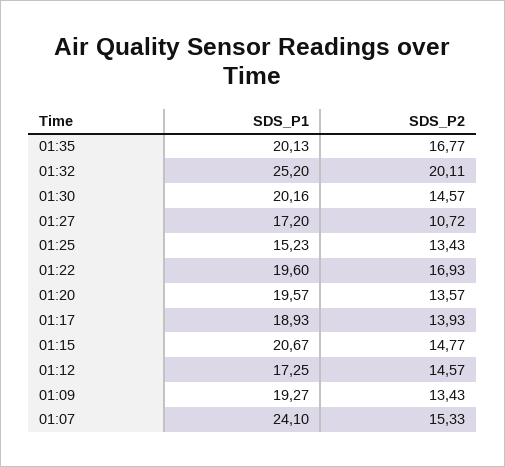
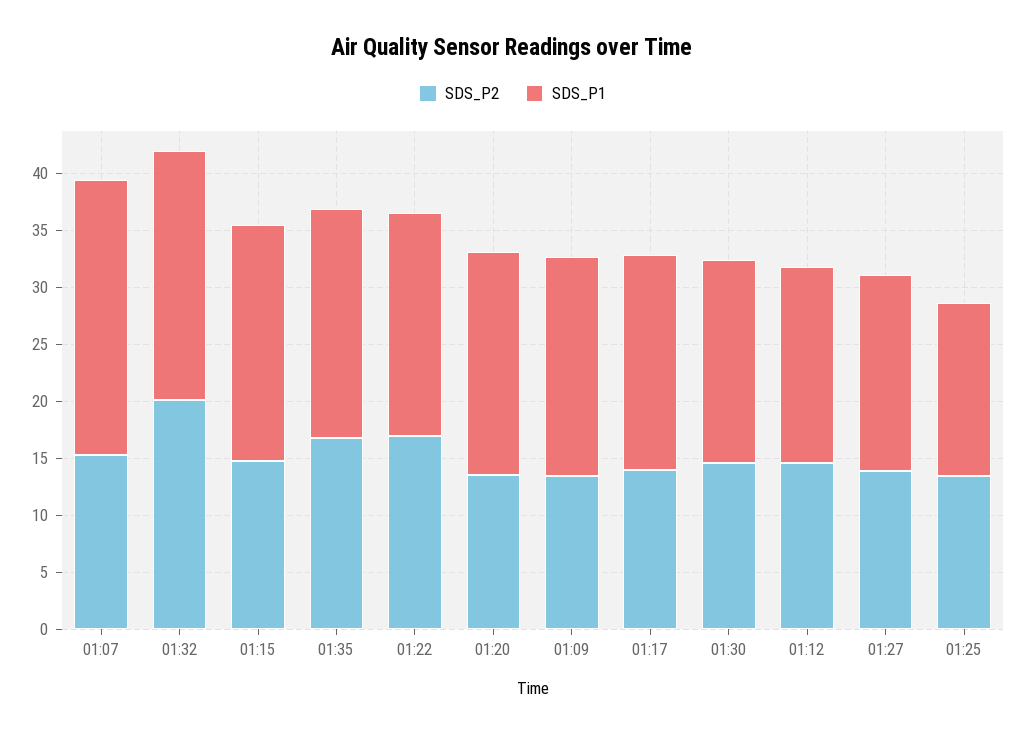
SDS_P1, 01:32: 25.2 -> 22
SDS_P1, 01:30: 20.16 -> 18
SDS_P2, 01:27: 10.72 -> 14

